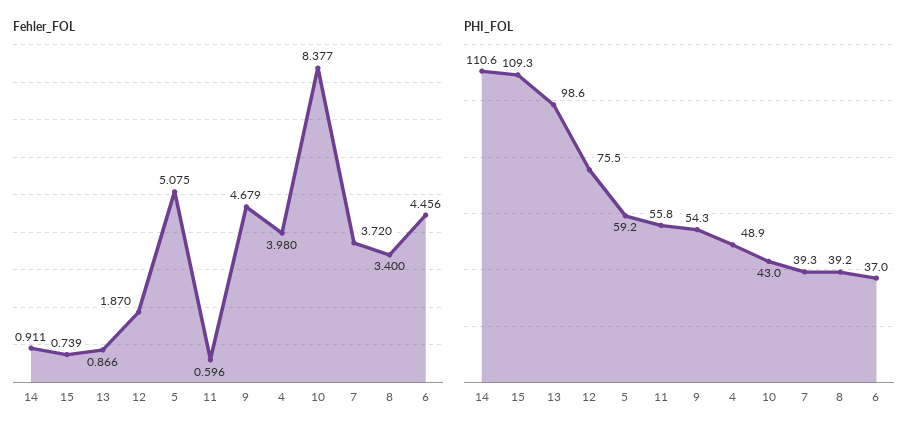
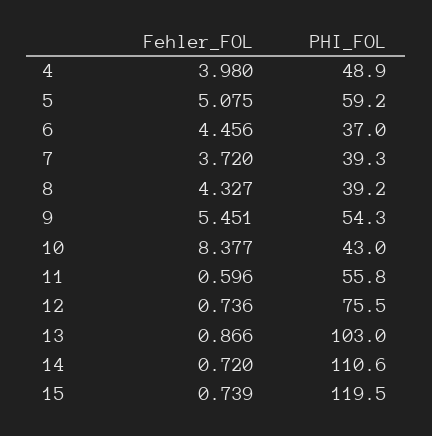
Fehler_FOL, 14: 0.911 -> 0.72
Fehler_FOL, 12: 1.87 -> 0.736
Fehler_FOL, 9: 4.679 -> 5.451
Fehler_FOL, 8: 3.4 -> 4.327
PHI_FOL, 15: 109.3 -> 119.5
PHI_FOL, 13: 98.6 -> 103

